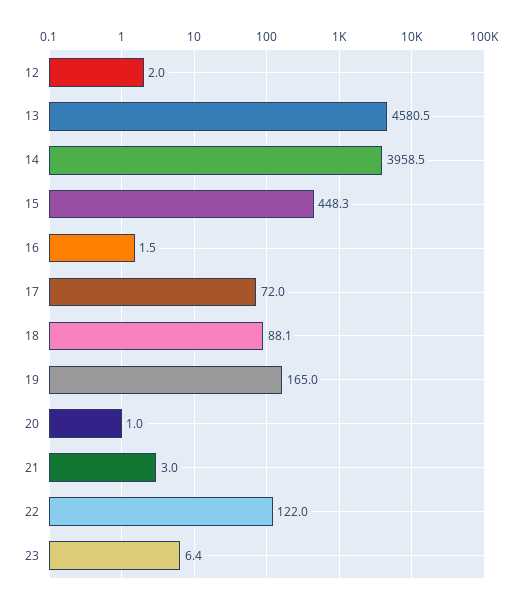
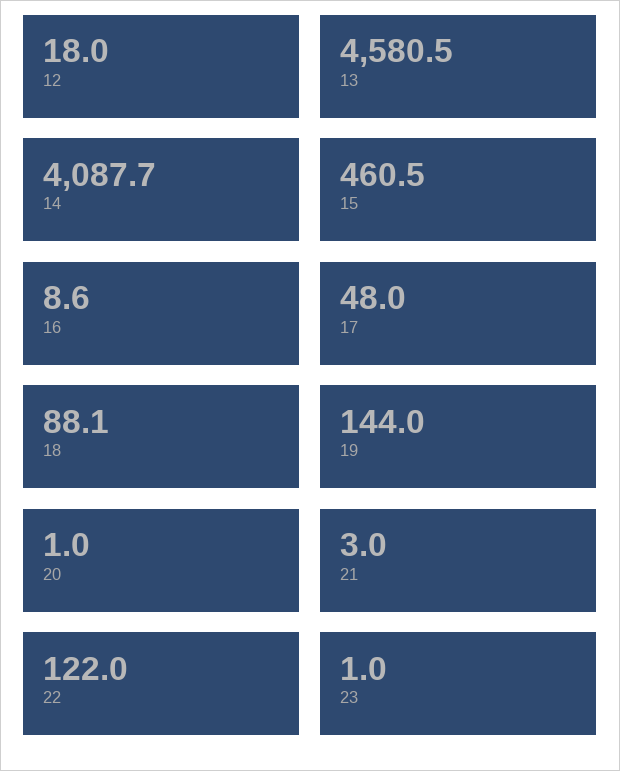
12: 2 -> 18
14: 3958.5 -> 4087.7
15: 448.3 -> 460.5
16: 1.5 -> 8.6
17: 72 -> 48
19: 165 -> 144
23: 6.4 -> 1

